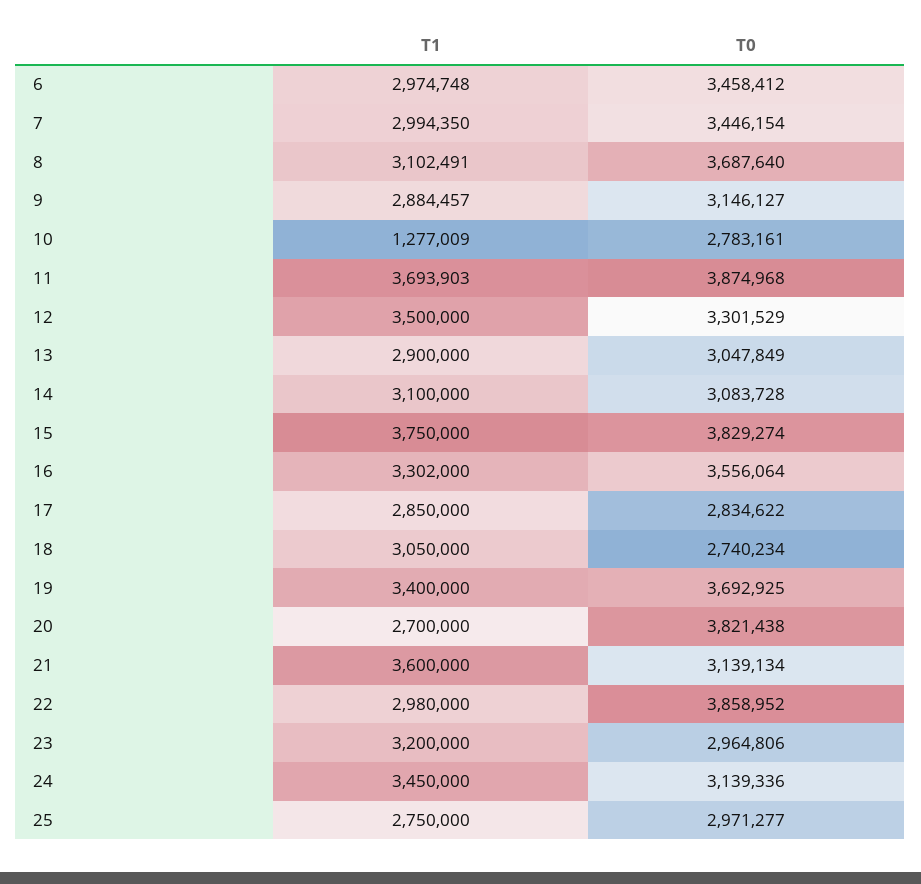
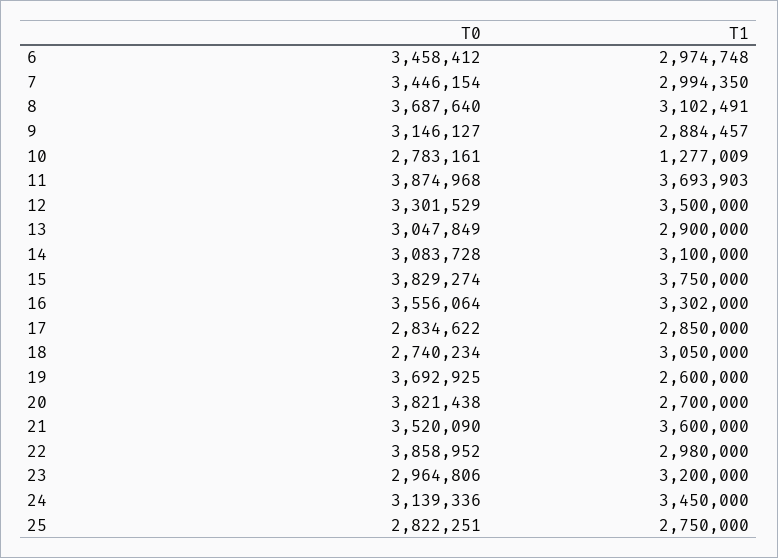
T1, 19: 3400000 -> 2600000
T0, 21: 3139134 -> 3520090
T0, 25: 2971277 -> 2822251

